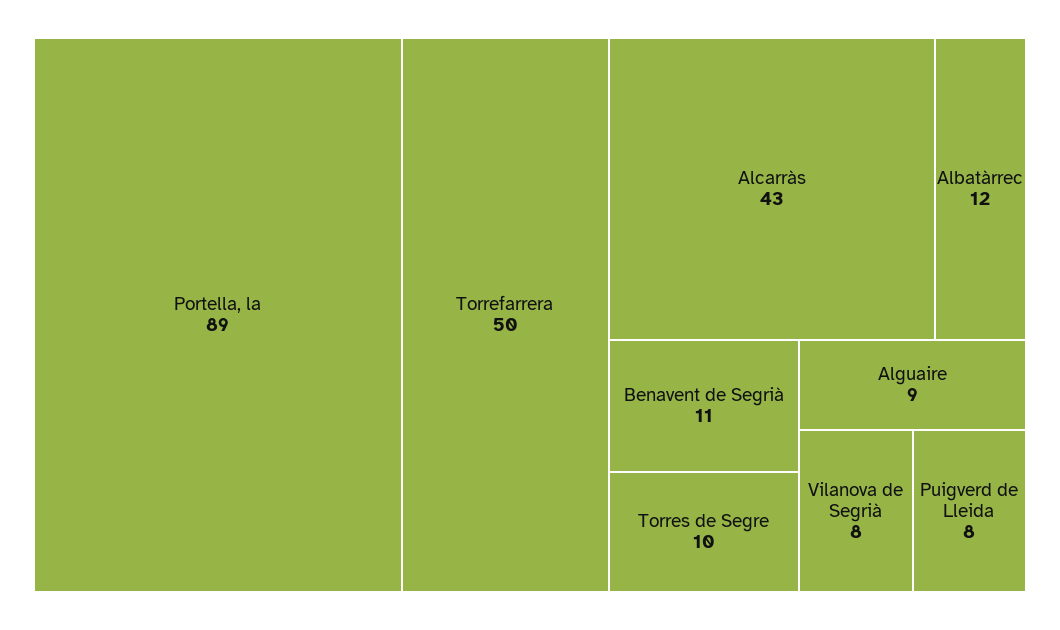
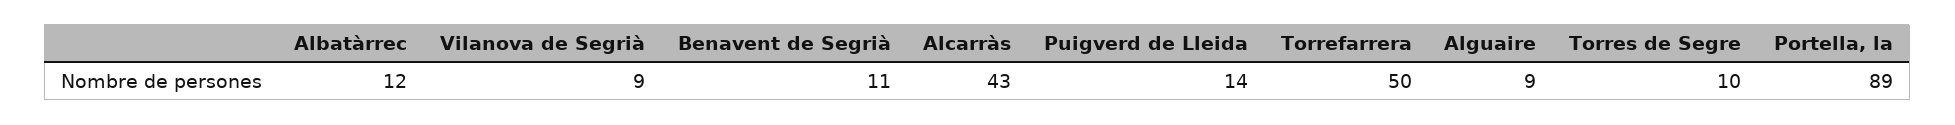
Vilanova de Segrià: 8 -> 9
Puigverd de Lleida: 8 -> 14

